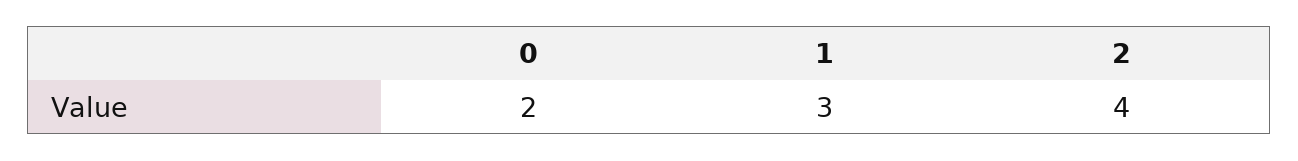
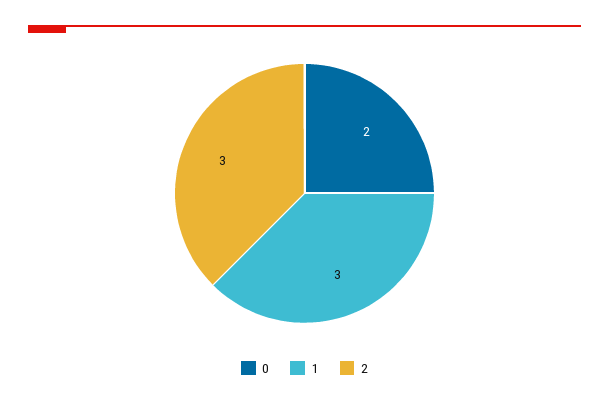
2: 4 -> 3

